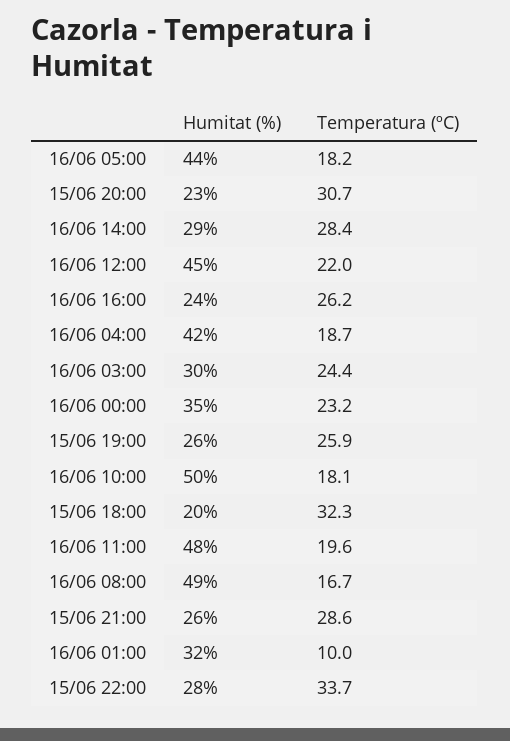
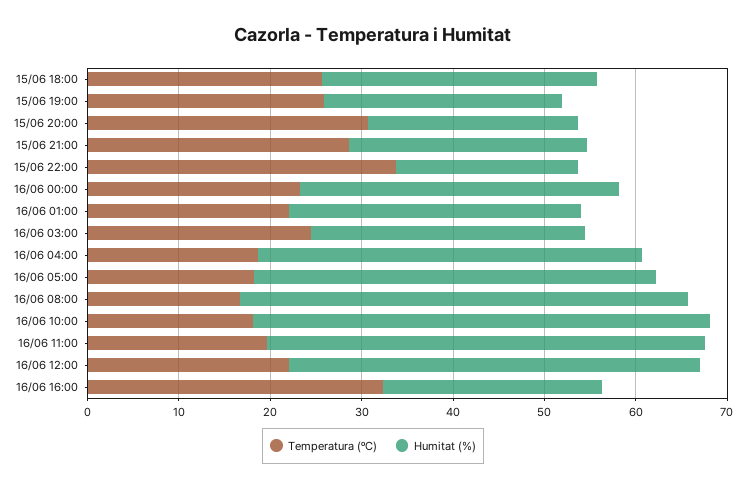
Humitat (%), 16/06 14:00: 29 -> none
Temperatura (ºC), 16/06 14:00: 28.4 -> none
Temperatura (ºC), 16/06 16:00: 26.2 -> 32
Humitat (%), 15/06 18:00: 20 -> 30
Temperatura (ºC), 15/06 18:00: 32.3 -> 26
Temperatura (ºC), 16/06 01:00: 10 -> 22
Humitat (%), 15/06 22:00: 28 -> 20

